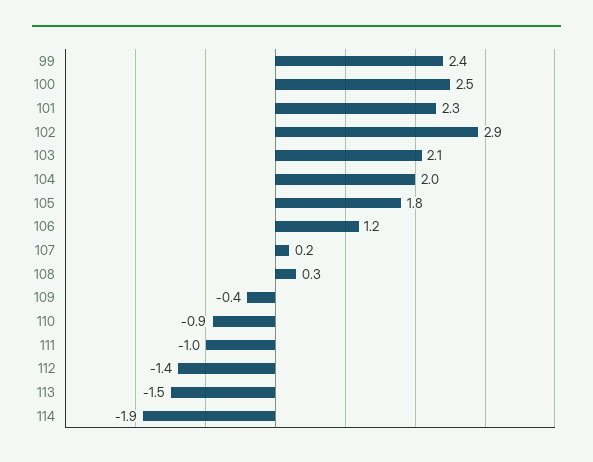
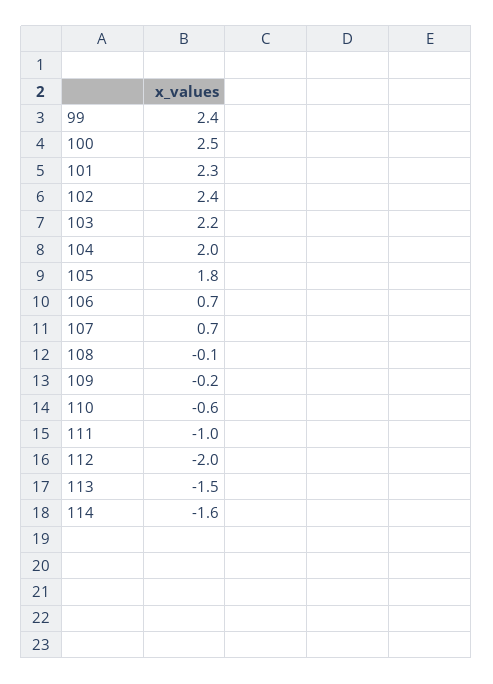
102: 2.9 -> 2.4
103: 2.1 -> 2.2
106: 1.2 -> 0.7
107: 0.2 -> 0.7
108: 0.3 -> -0.1
109: -0.4 -> -0.2
110: -0.9 -> -0.6
112: -1.4 -> -2
114: -1.9 -> -1.6

